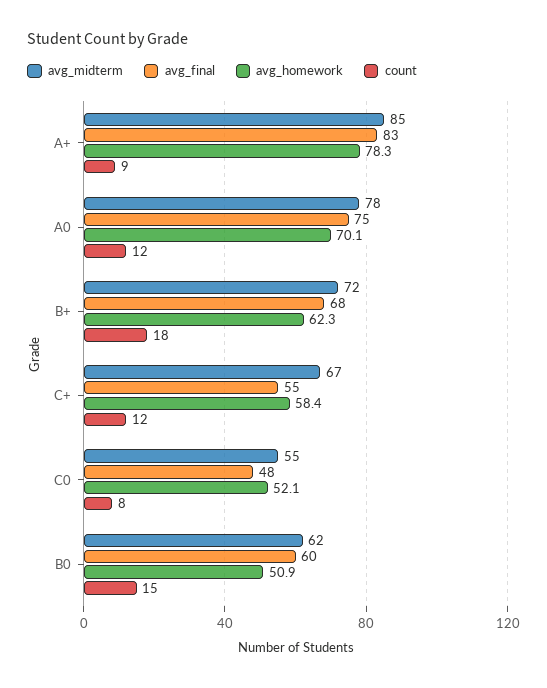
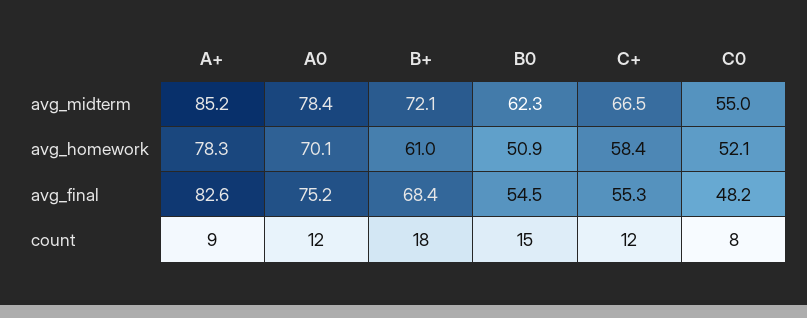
avg_homework, B+: 62.3 -> 61
avg_final, B0: 60 -> 54.5

